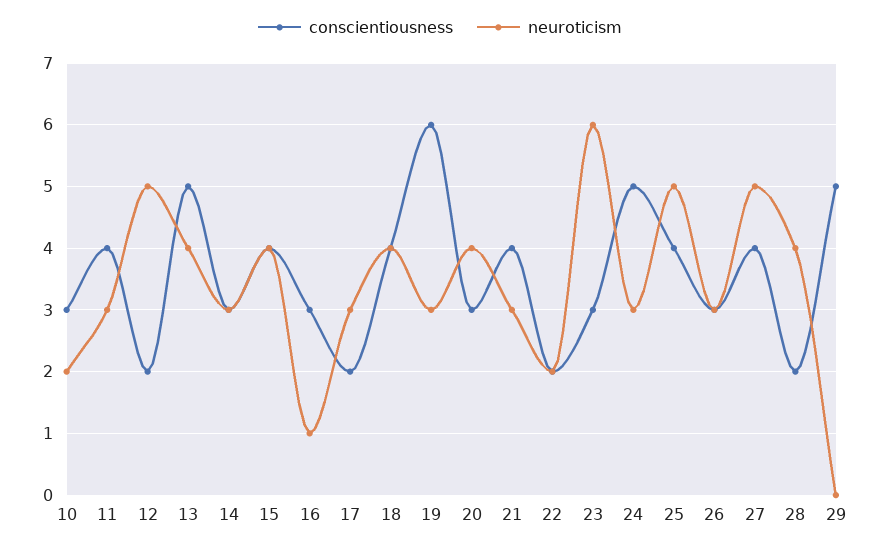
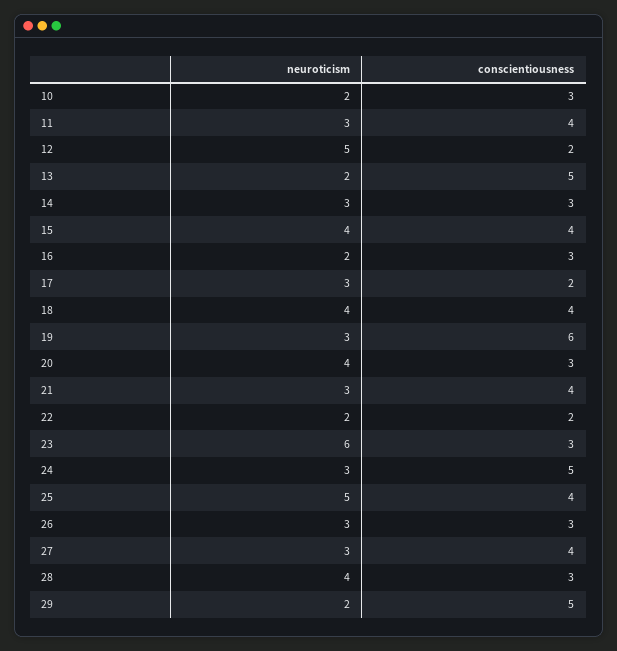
neuroticism, 13: 4 -> 2
neuroticism, 16: 1 -> 2
neuroticism, 27: 5 -> 3
conscientiousness, 28: 2 -> 3
neuroticism, 29: 0 -> 2

